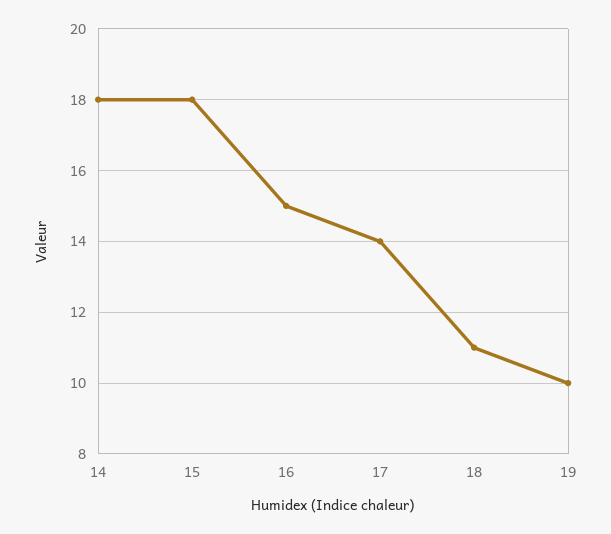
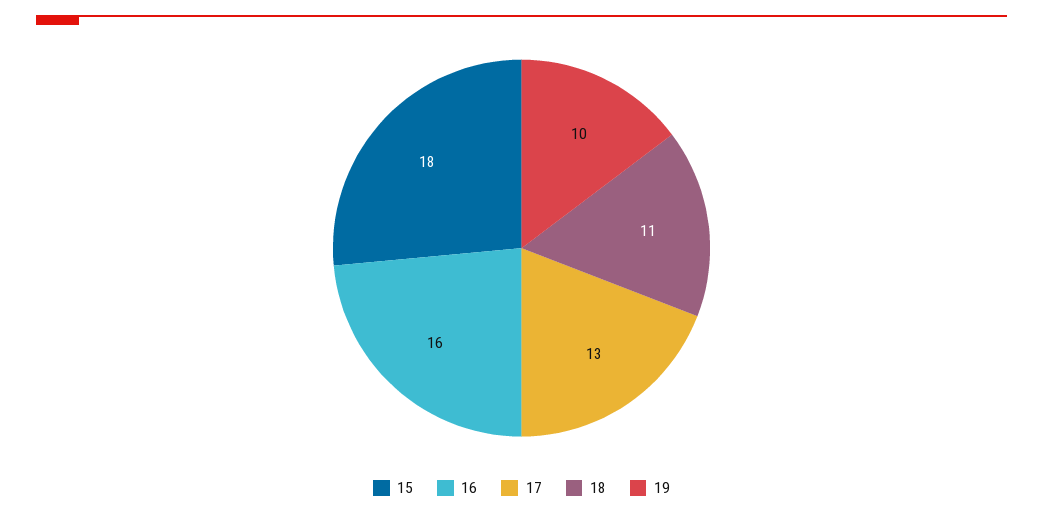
14: 18 -> none
16: 15 -> 16
17: 14 -> 13

